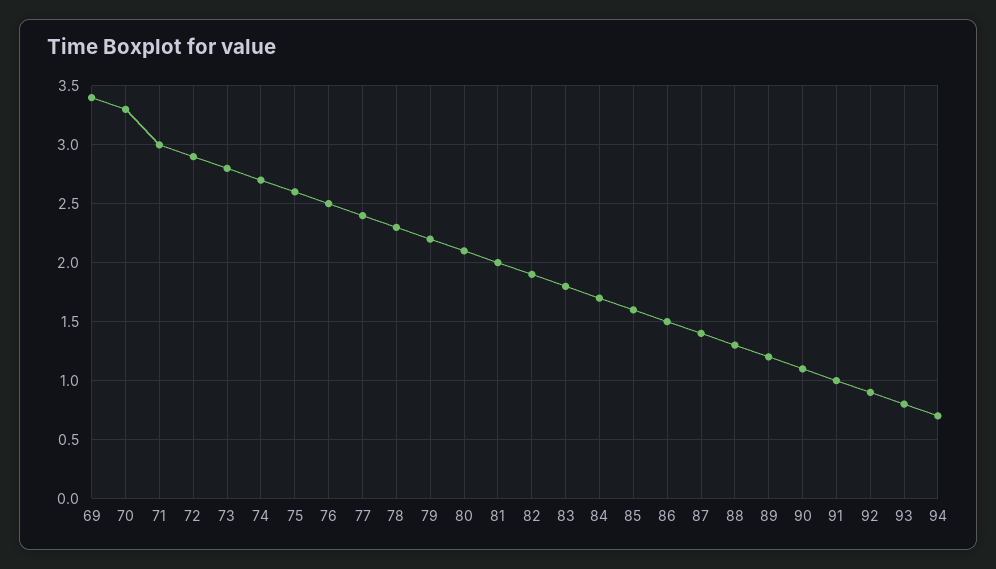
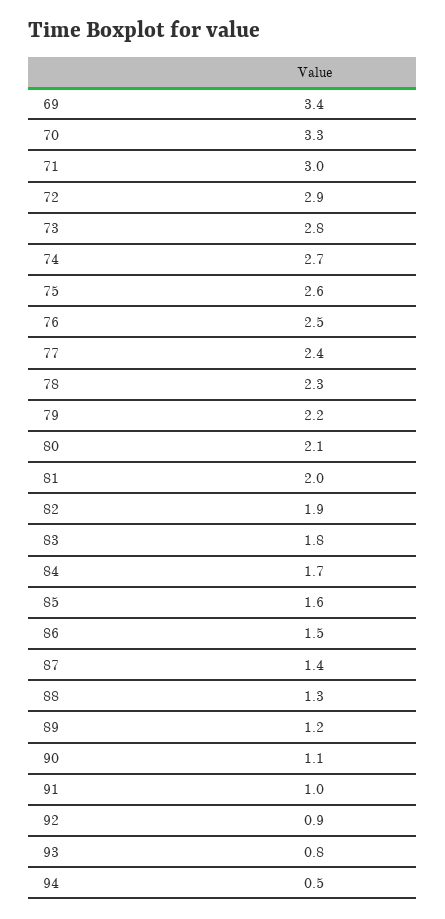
94: 0.7 -> 0.5

